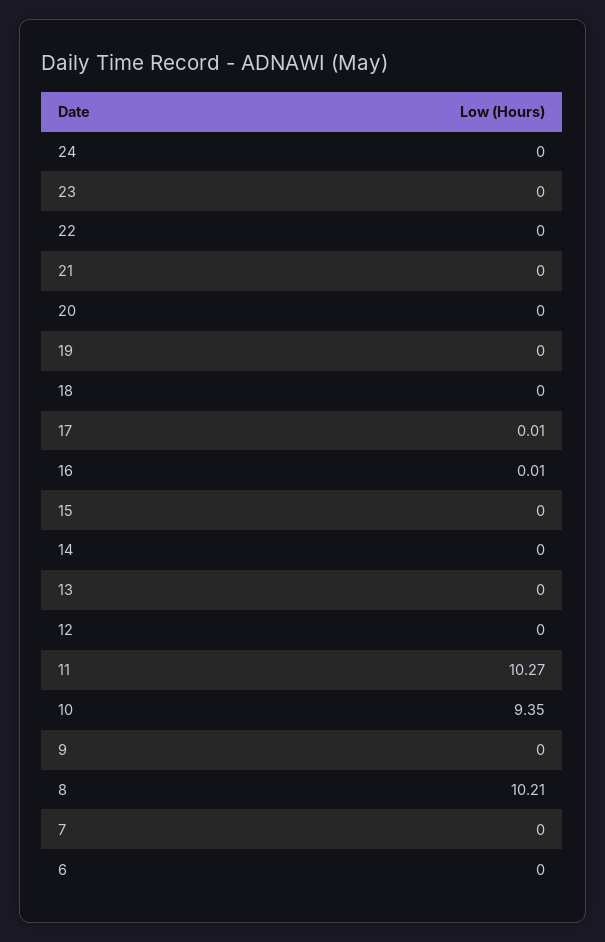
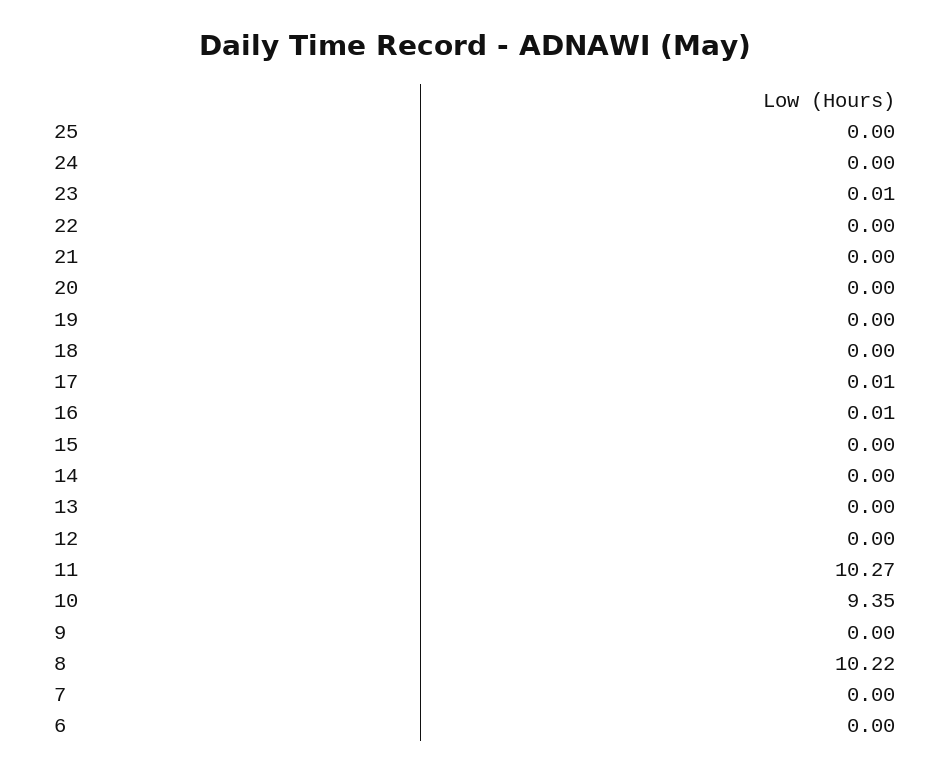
23: 0 -> 0.01
8: 10.21 -> 10.22
25: none -> 0

